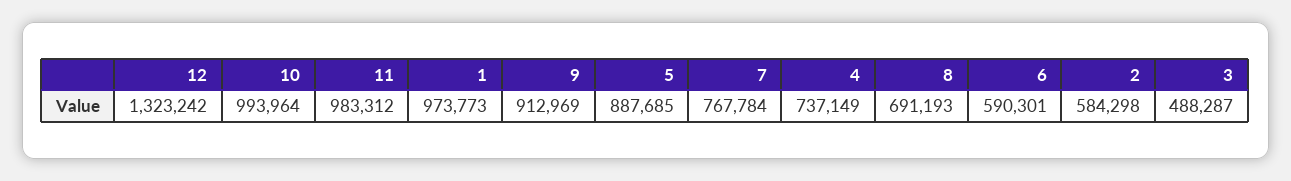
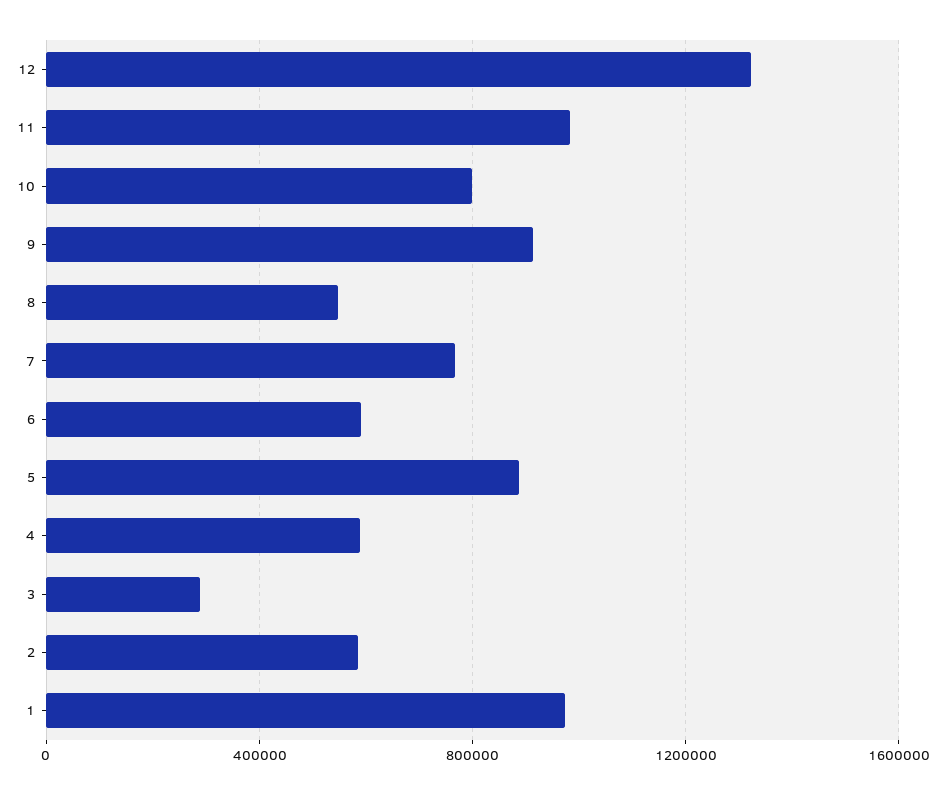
10: 993964 -> 800000
4: 737149 -> 600000
8: 691193 -> 550000
3: 488287 -> 300000

